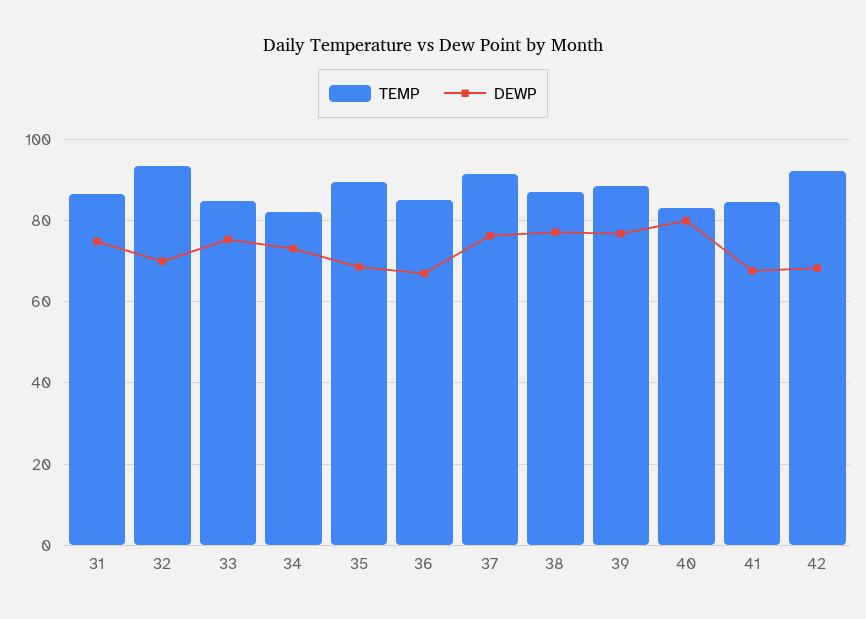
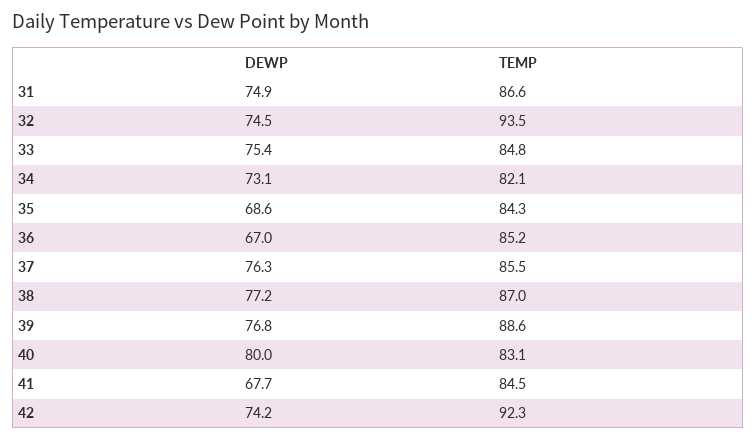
DEWP, 32: 70 -> 74.5
TEMP, 35: 90 -> 84.3
TEMP, 37: 92 -> 85.5
DEWP, 42: 68 -> 74.2

